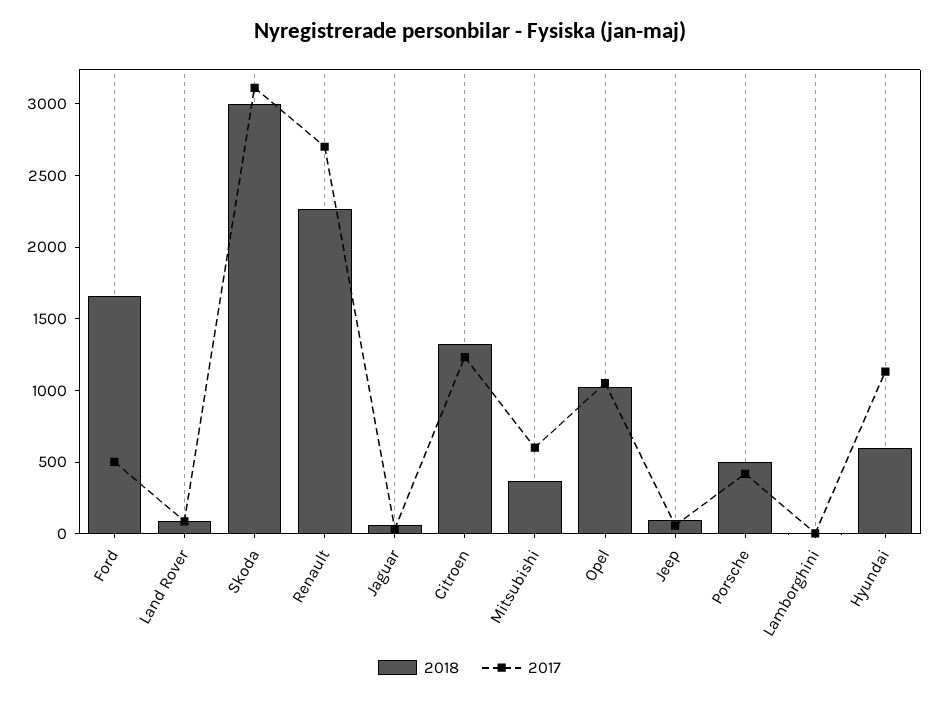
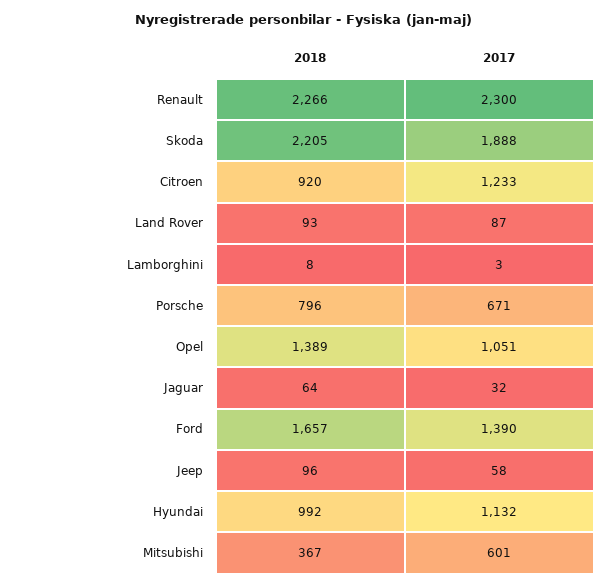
2017, Ford: 500 -> 1390
2018, Skoda: 3000 -> 2205
2017, Skoda: 3100 -> 1888
2017, Renault: 2700 -> 2300
2018, Citroen: 1300 -> 920
2018, Opel: 1000 -> 1389
2018, Porsche: 500 -> 796
2017, Porsche: 400 -> 671
2018, Hyundai: 600 -> 992

